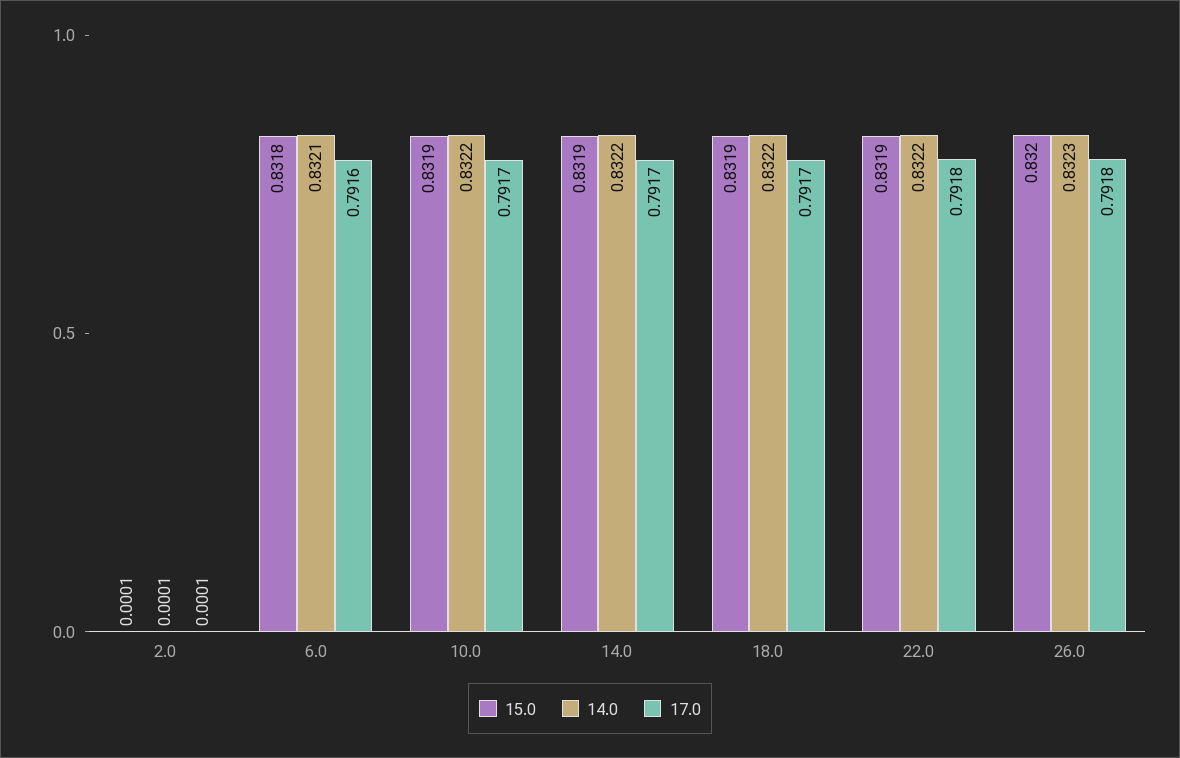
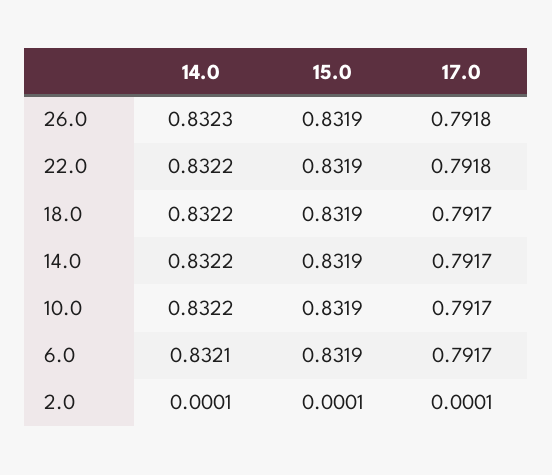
15.0, 6.0: 0.8318 -> 0.8319
17.0, 6.0: 0.7916 -> 0.7917
15.0, 26.0: 0.832 -> 0.8319

